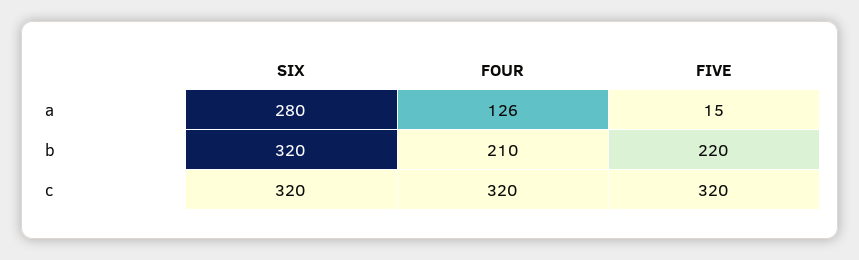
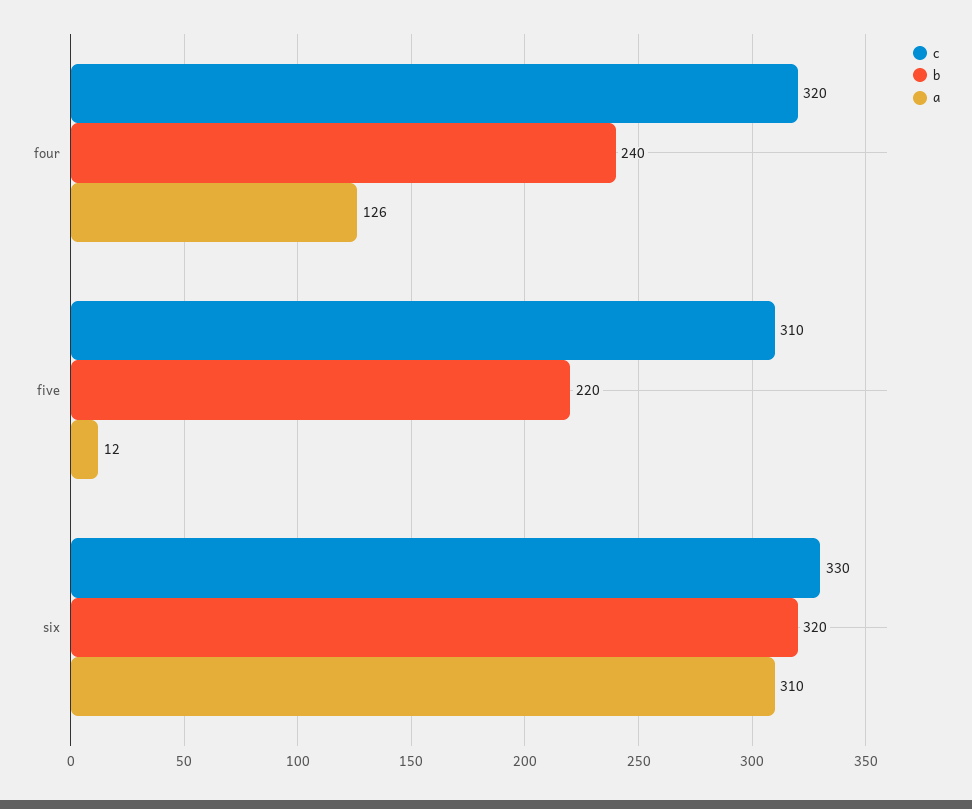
a, SIX: 280 -> 310
a, FIVE: 15 -> 12
b, FOUR: 210 -> 240
c, SIX: 320 -> 330
c, FIVE: 320 -> 310

